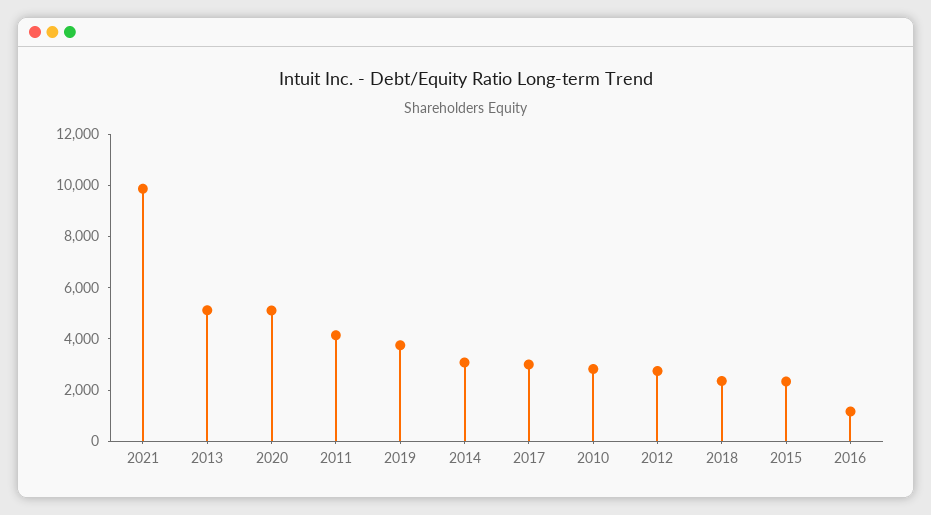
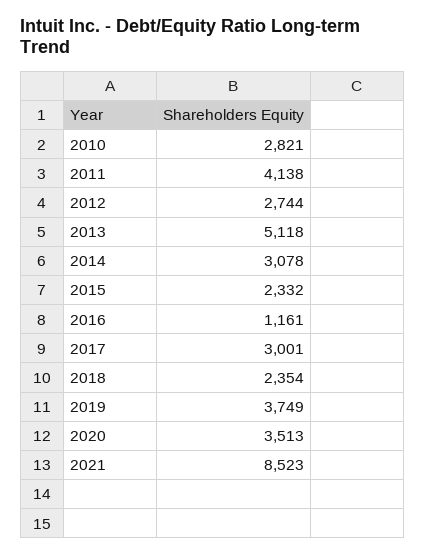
2021: 10000 -> 8523
2020: 5000 -> 3513

